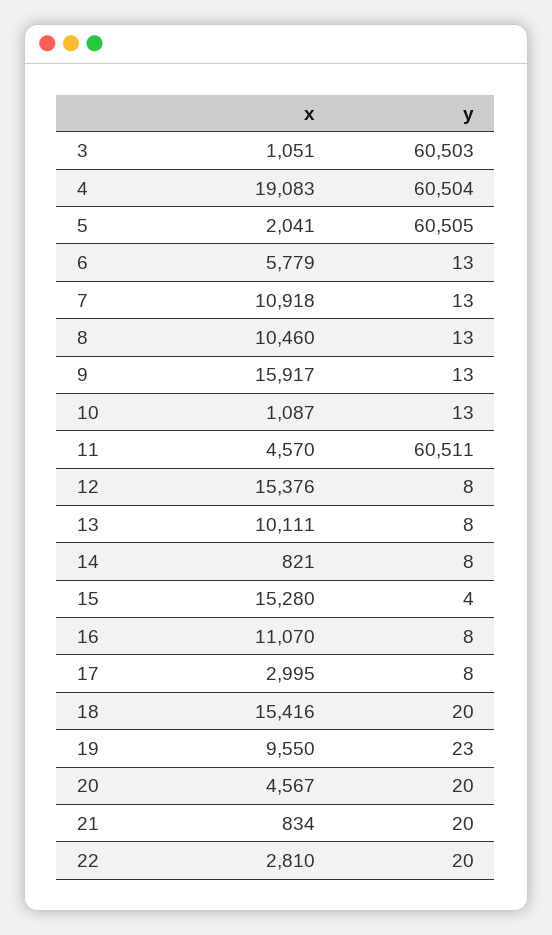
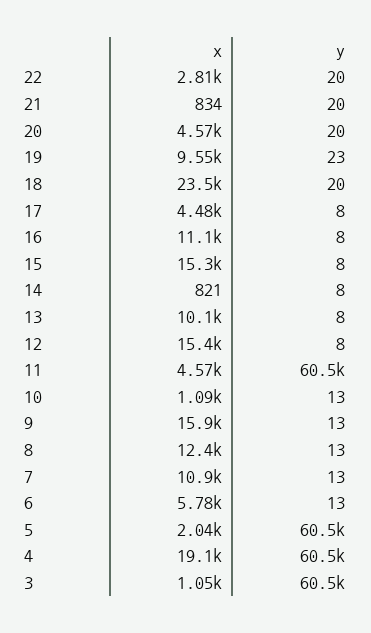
x, 8: 10460 -> 12400
y, 15: 4 -> 8
x, 17: 2995 -> 4480
x, 18: 15416 -> 23500

